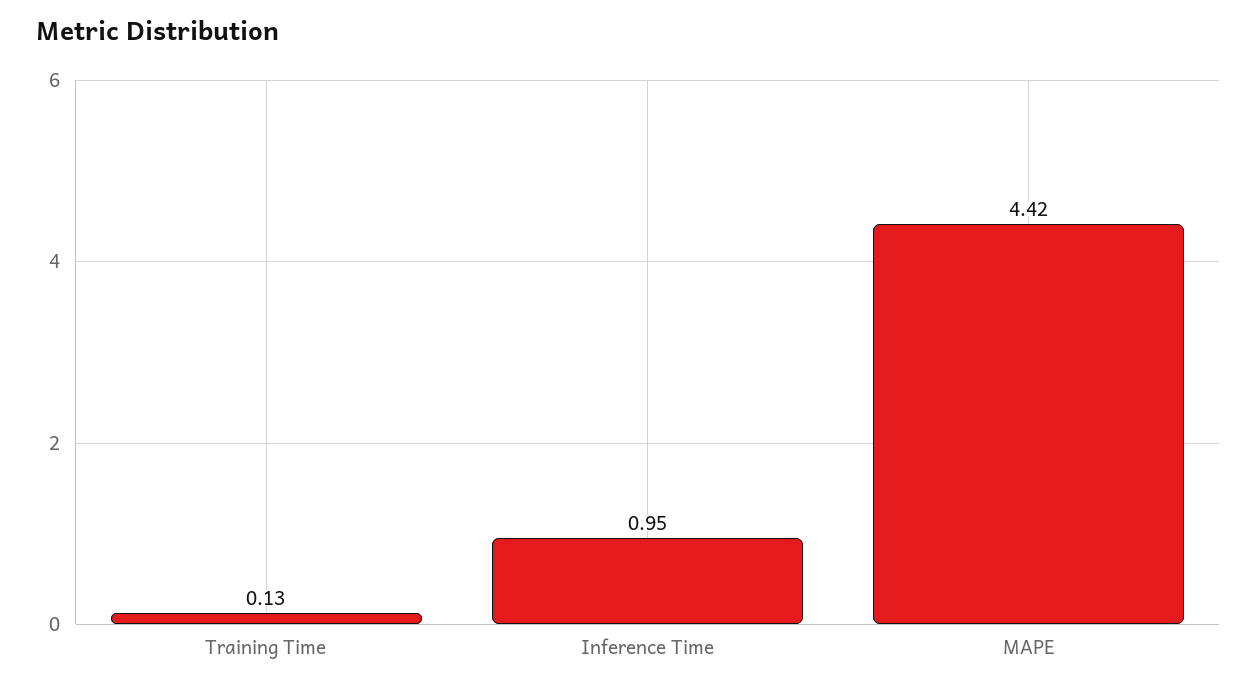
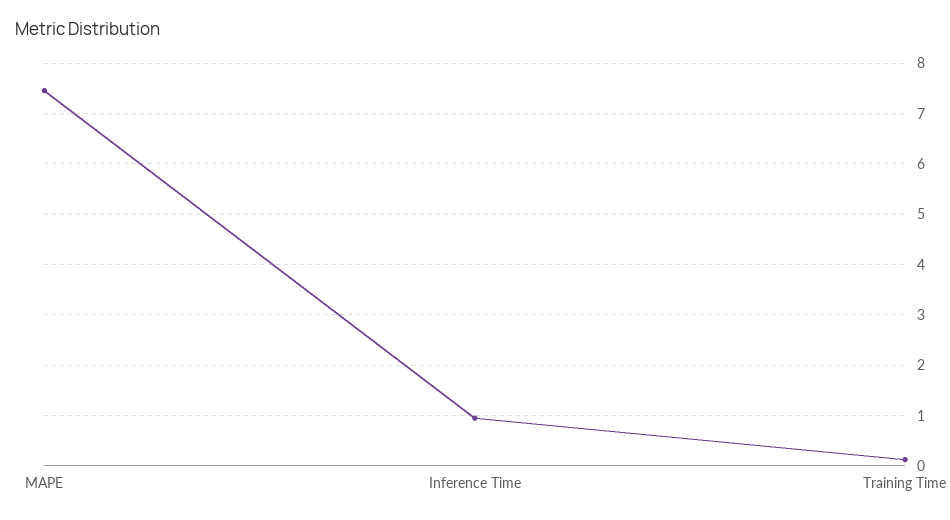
MAPE: 4.42 -> 7.4

